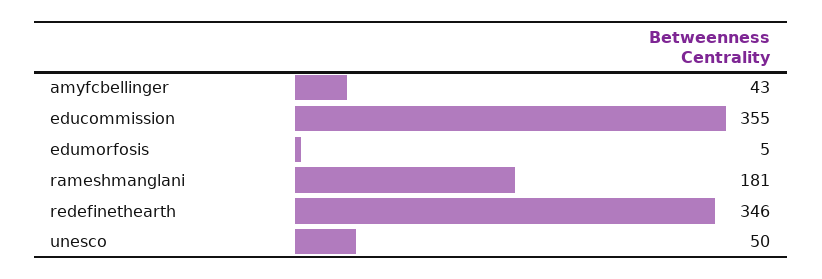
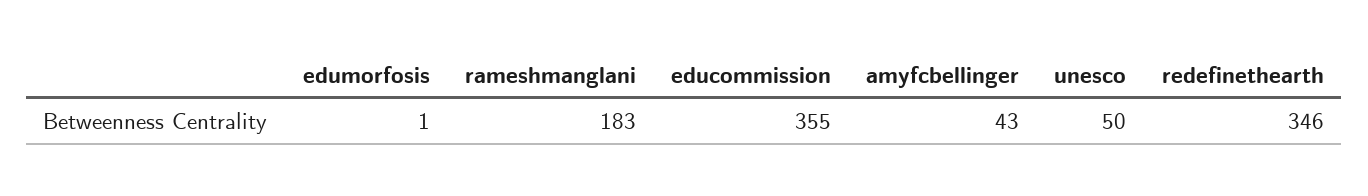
edumorfosis: 5 -> 1
rameshmanglani: 181 -> 183

